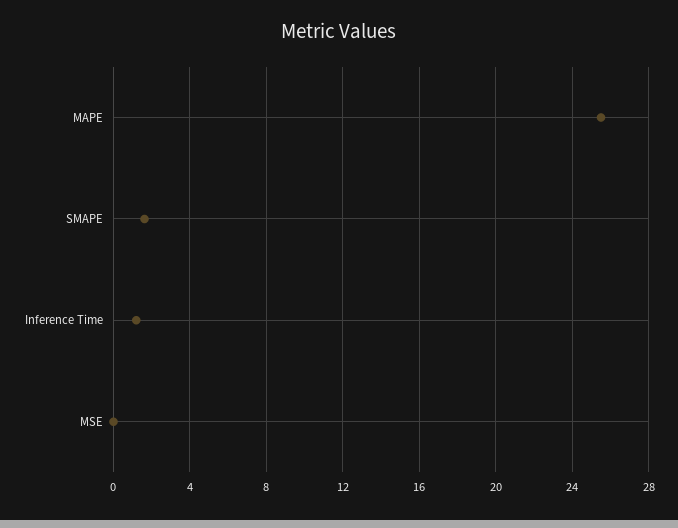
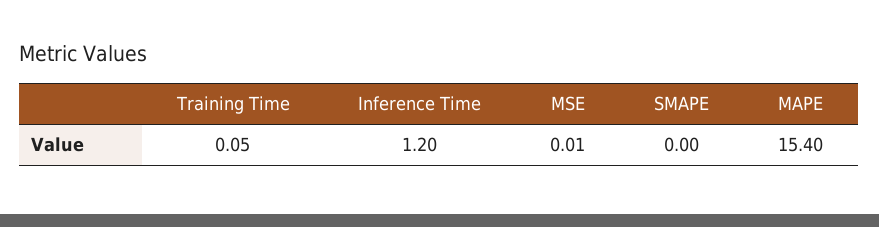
MAPE: 25.5 -> 15.4
SMAPE: 1.5 -> 0
Training Time: none -> 0.05

